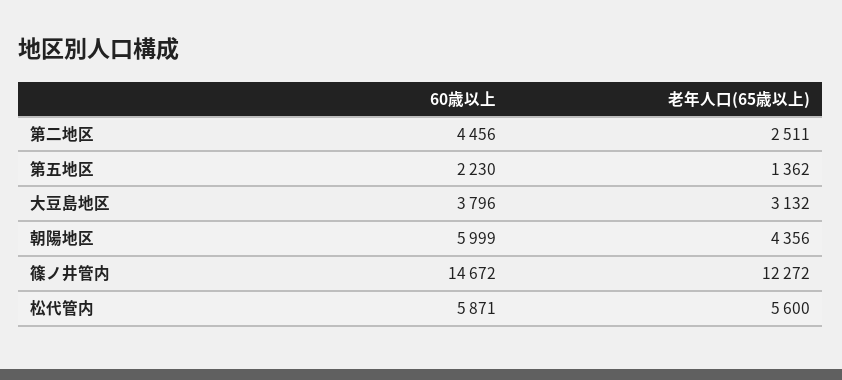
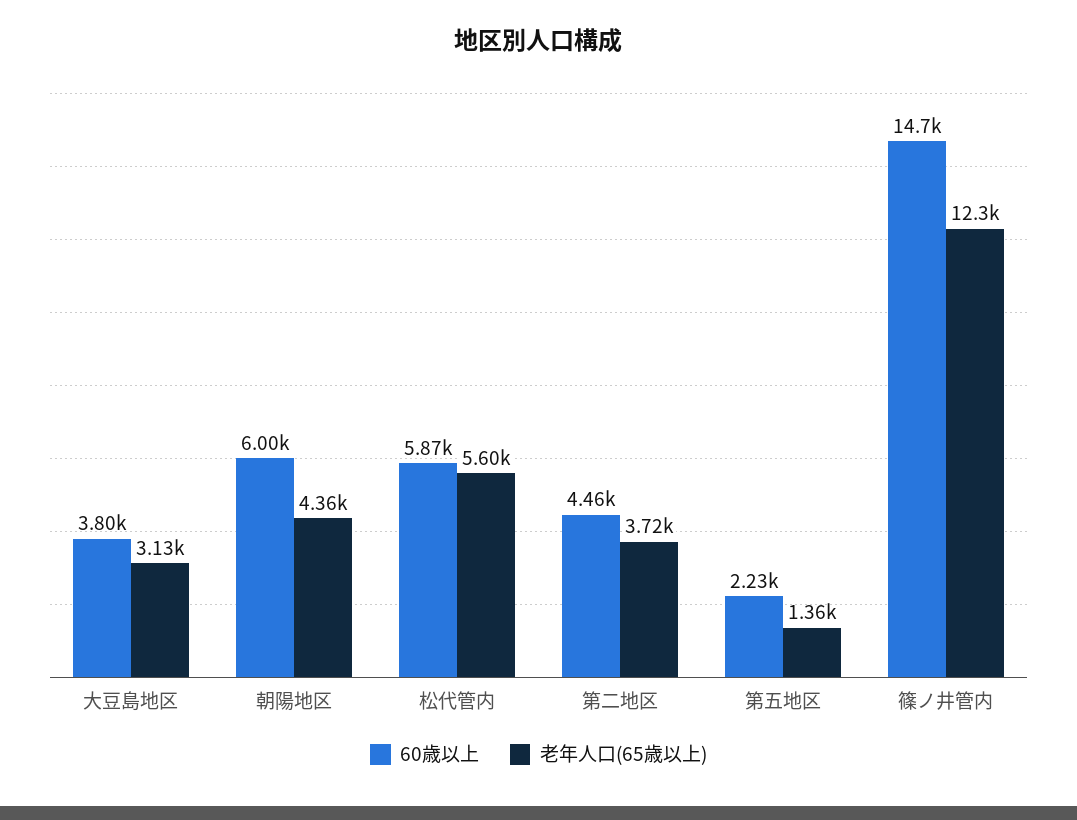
老年人口(65歳以上), 第二地区: 2511 -> 3720

